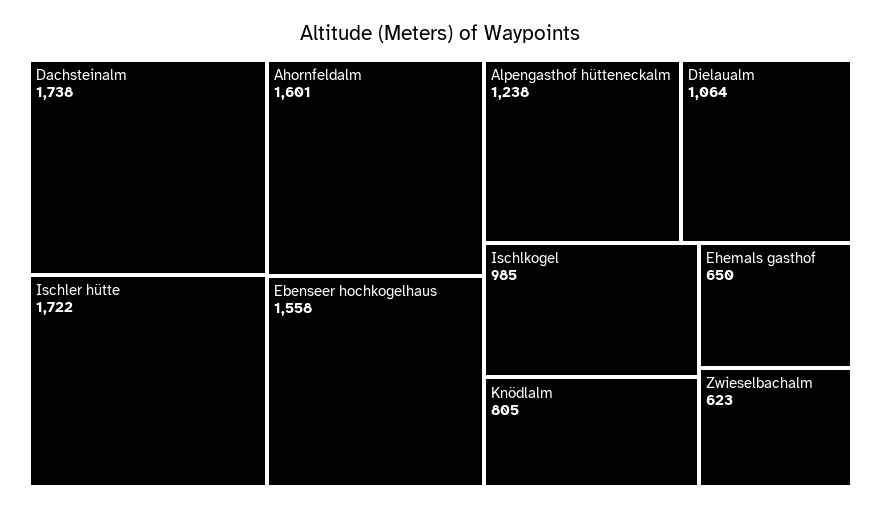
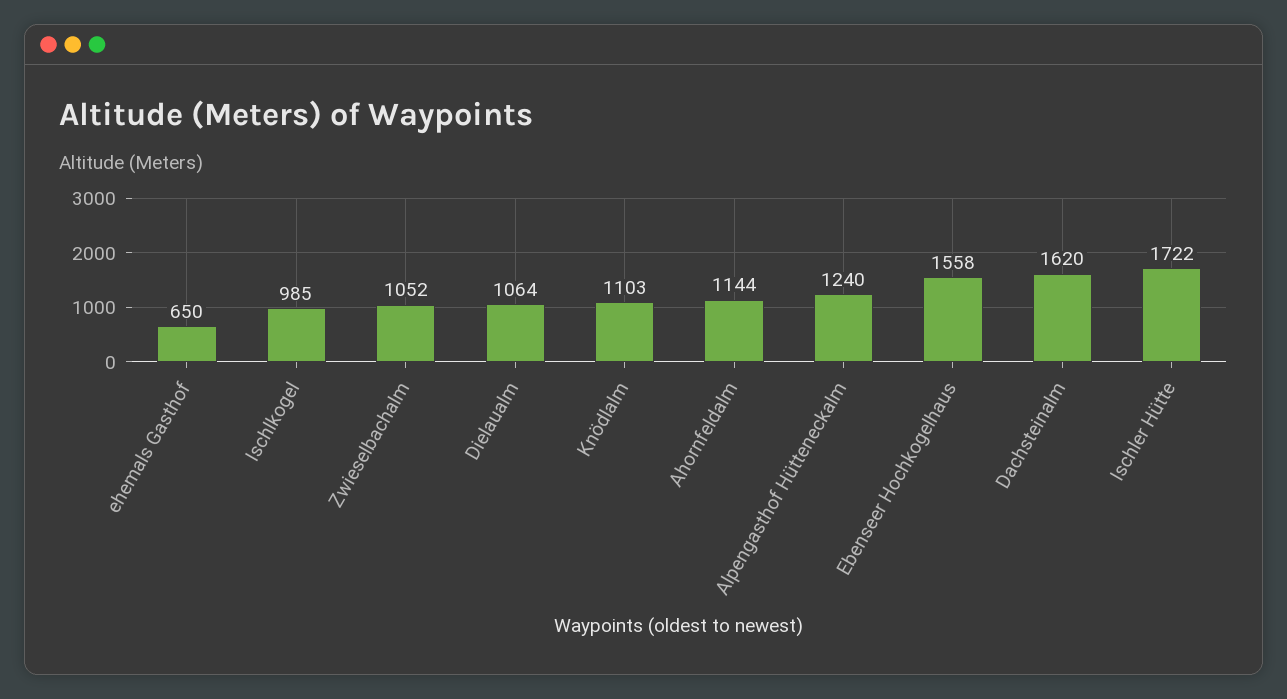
Dachsteinalm: 1738 -> 1620
Ahornfeldalm: 1601 -> 1144
Alpengasthof hütteneckalm: 1238 -> 1240
Knödlalm: 805 -> 1103
Zwieselbachalm: 623 -> 1052

